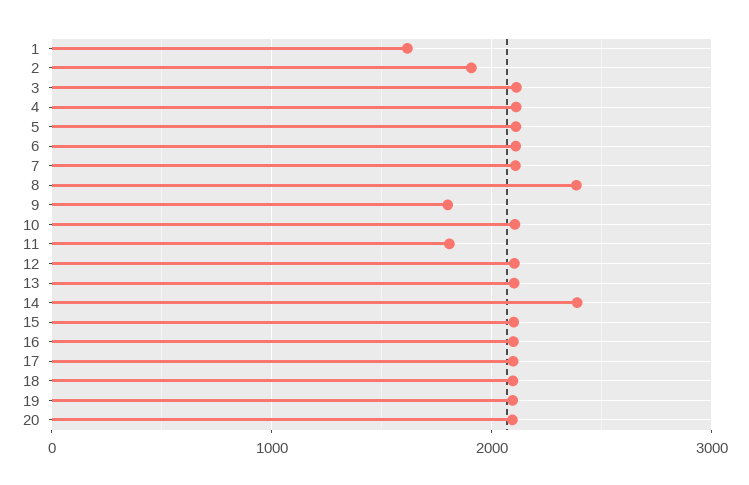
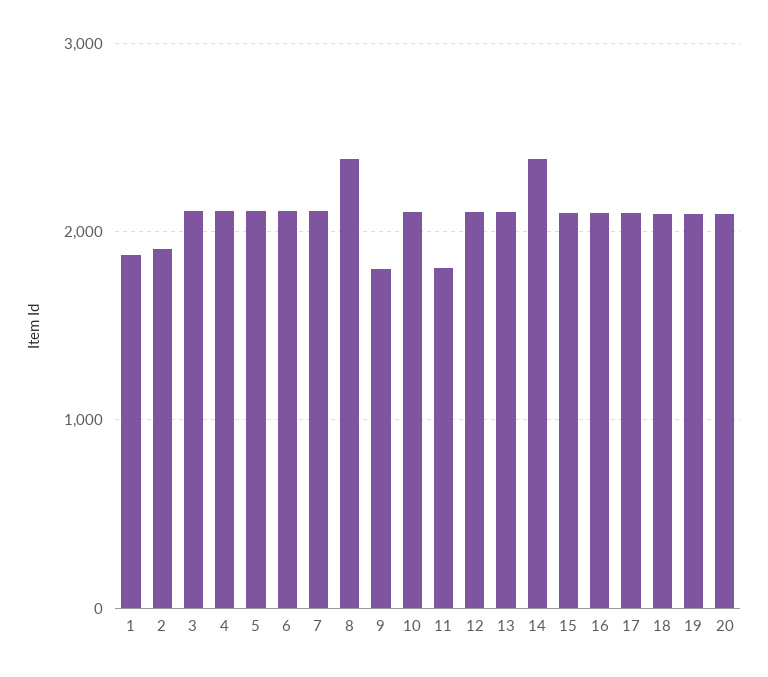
1: 1600 -> 1900

